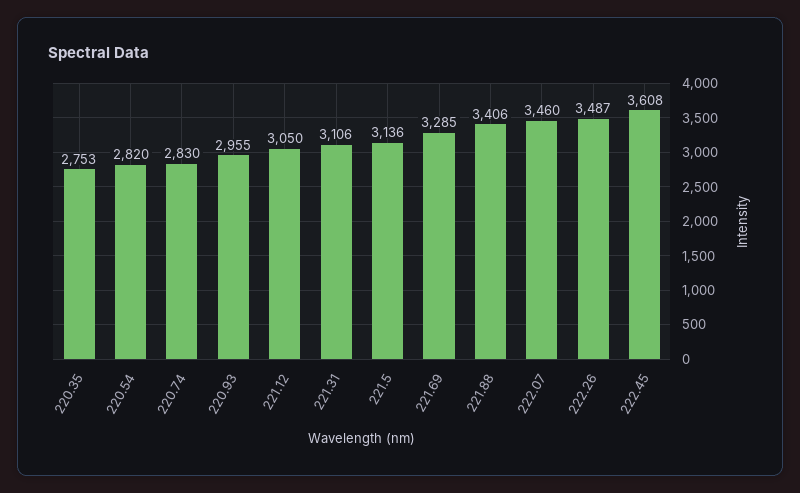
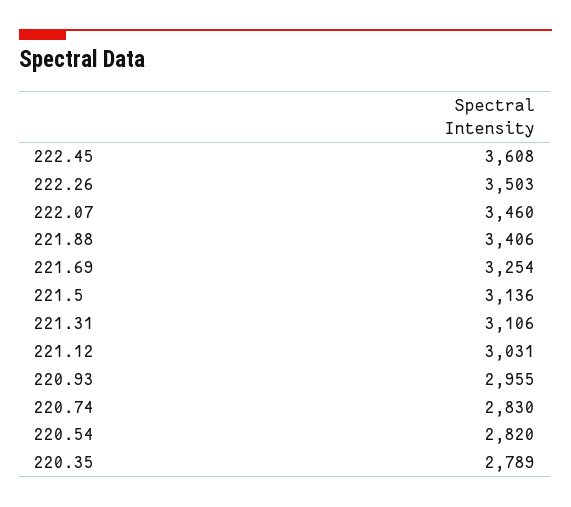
220.35: 2753 -> 2789
221.12: 3050 -> 3031
221.69: 3285 -> 3254
222.26: 3487 -> 3503

